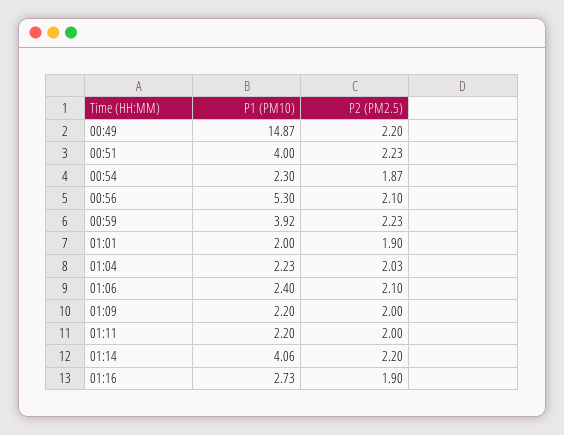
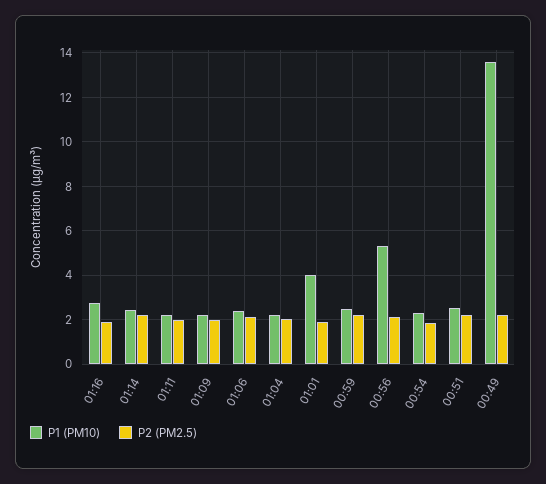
P1 (PM10), 00:49: 14.87 -> 13.5
P1 (PM10), 00:51: 4 -> 2.5
P1 (PM10), 00:59: 3.92 -> 2.5
P1 (PM10), 01:01: 2 -> 4
P1 (PM10), 01:14: 4.06 -> 2.5

